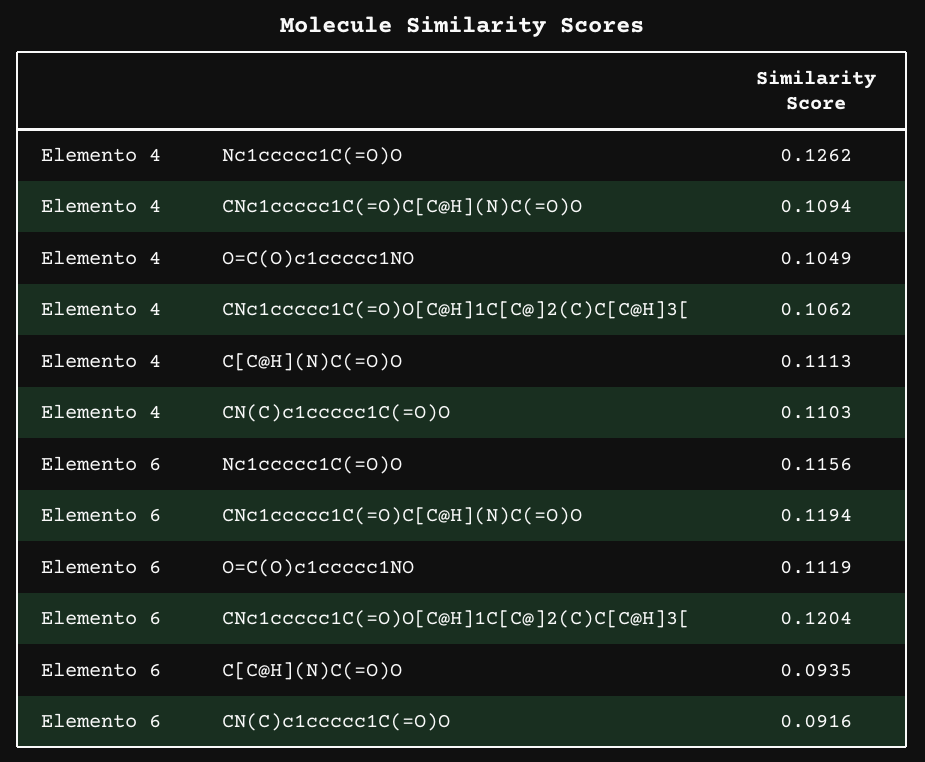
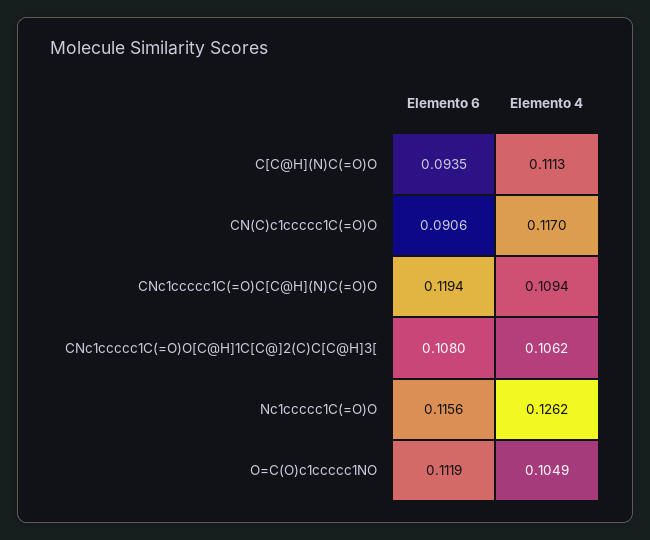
Elemento 4, CN(C)c1ccccc1C(=O)O: 0.1103 -> 0.117
Elemento 6, CNc1ccccc1C(=O)O[C@H]1C[C@]2(C)C[C@H]3[: 0.1204 -> 0.108
Elemento 6, CN(C)c1ccccc1C(=O)O: 0.0916 -> 0.0906

